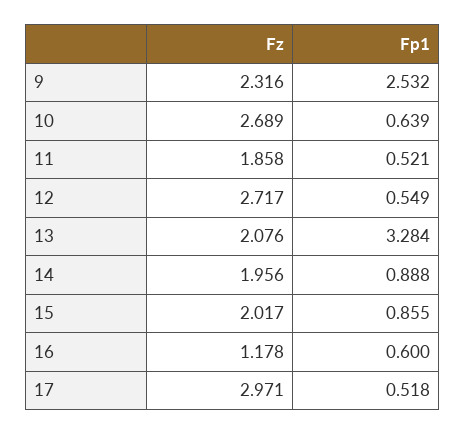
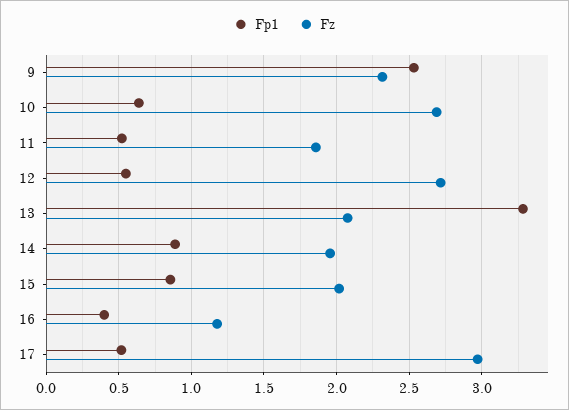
Fp1, 16: 0.6 -> 0.4

